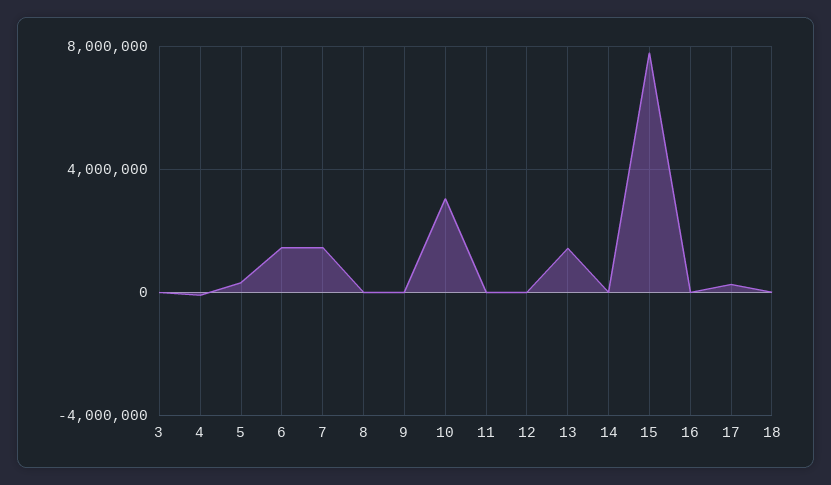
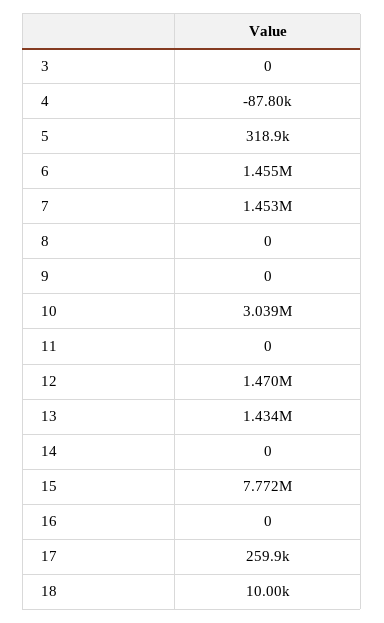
12: 0 -> 1470000

